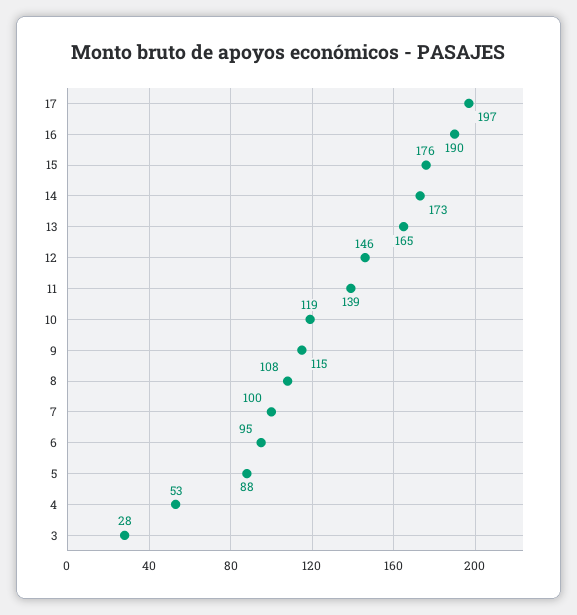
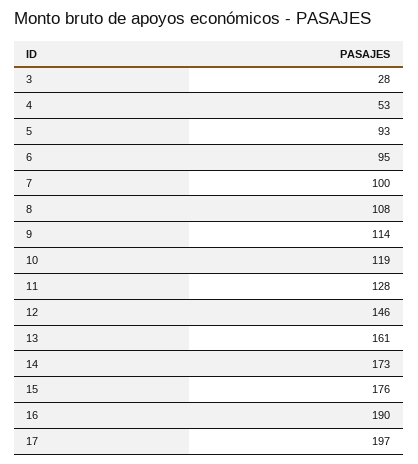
13: 165 -> 161
11: 139 -> 128
9: 115 -> 114
5: 88 -> 93

